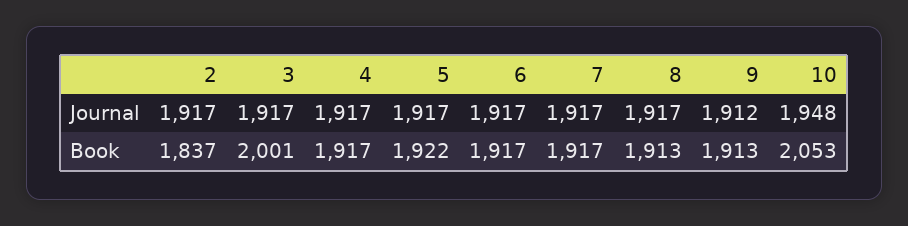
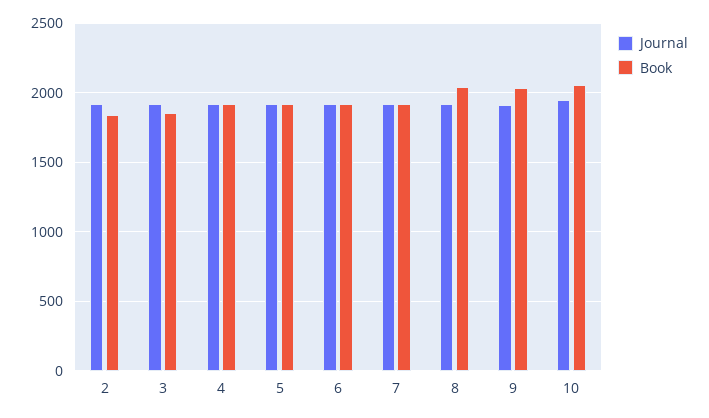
Book, 3: 2001 -> 1850
Book, 8: 1913 -> 2050
Book, 9: 1913 -> 2050

